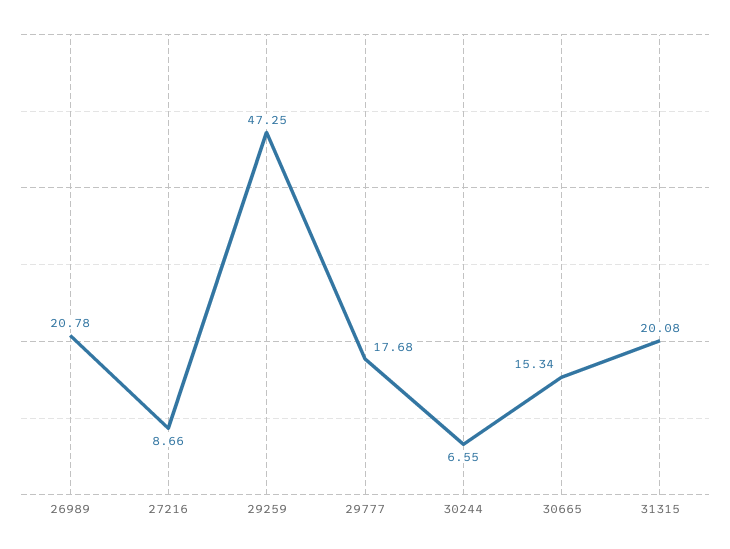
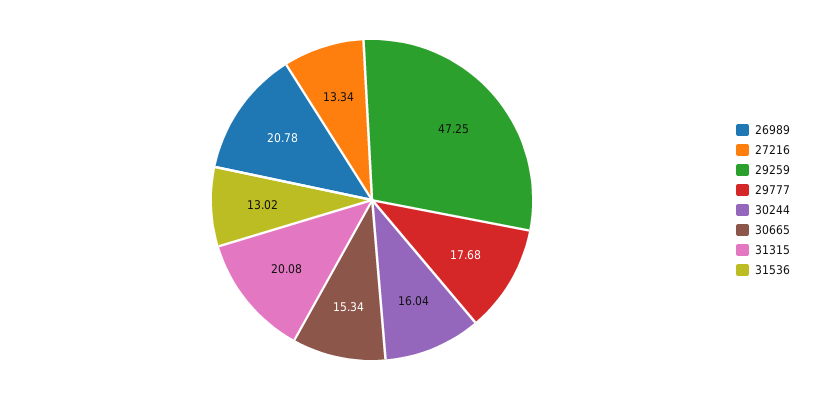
27216: 8.66 -> 13.34
30244: 6.55 -> 16.04
31536: none -> 13.02

